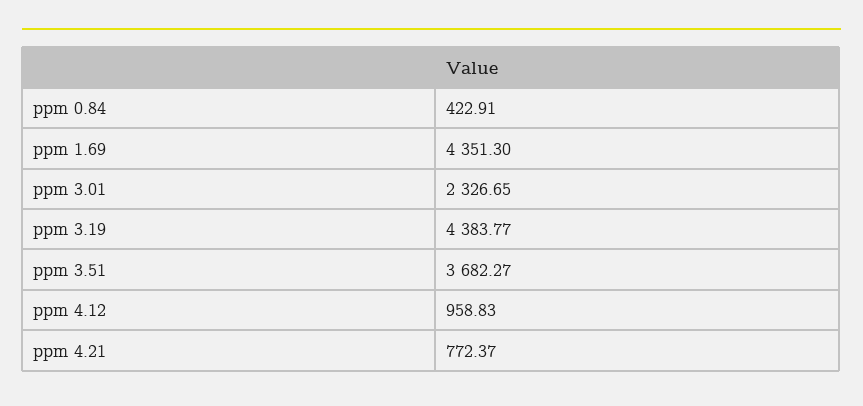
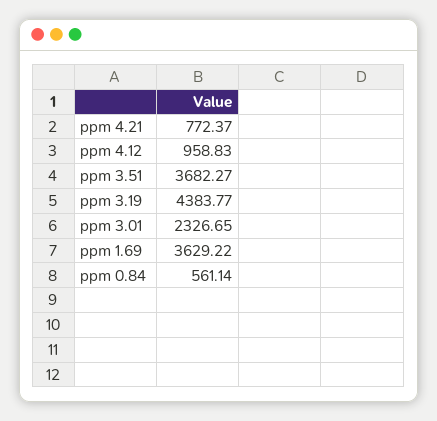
ppm 0.84: 422.91 -> 561.14
ppm 1.69: 4351.3 -> 3629.22

